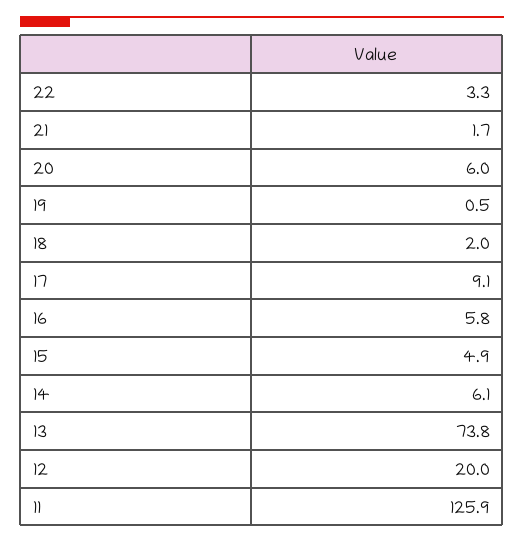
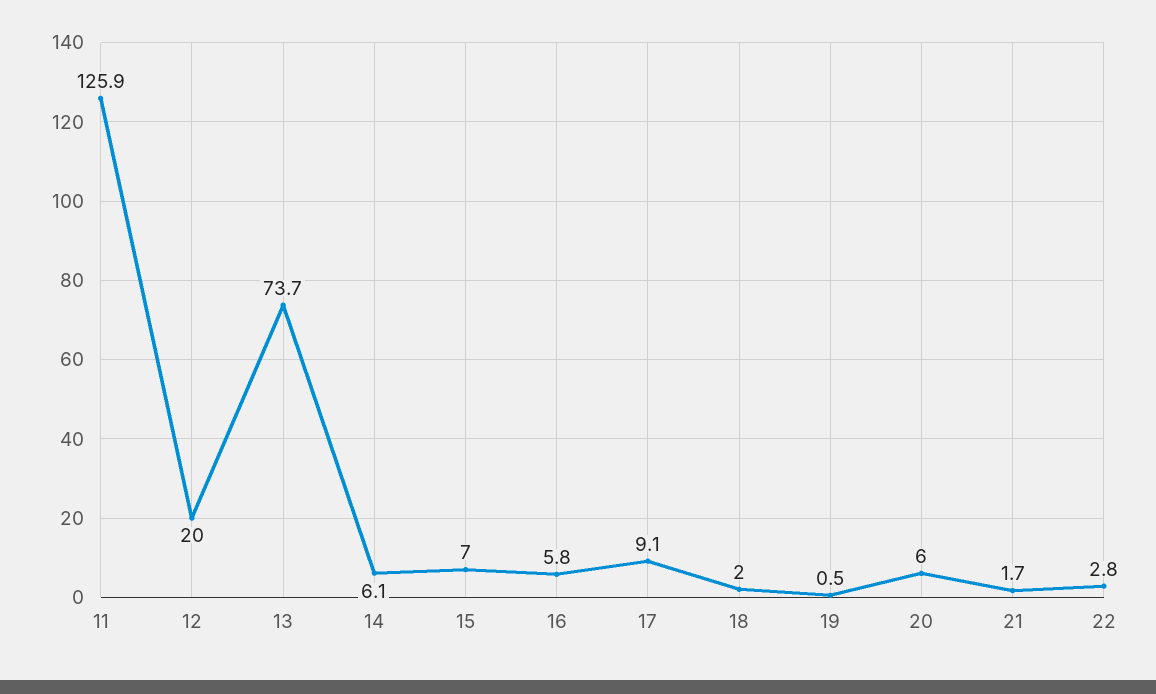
22: 3.3 -> 2.8
15: 4.9 -> 7
13: 73.8 -> 73.7

